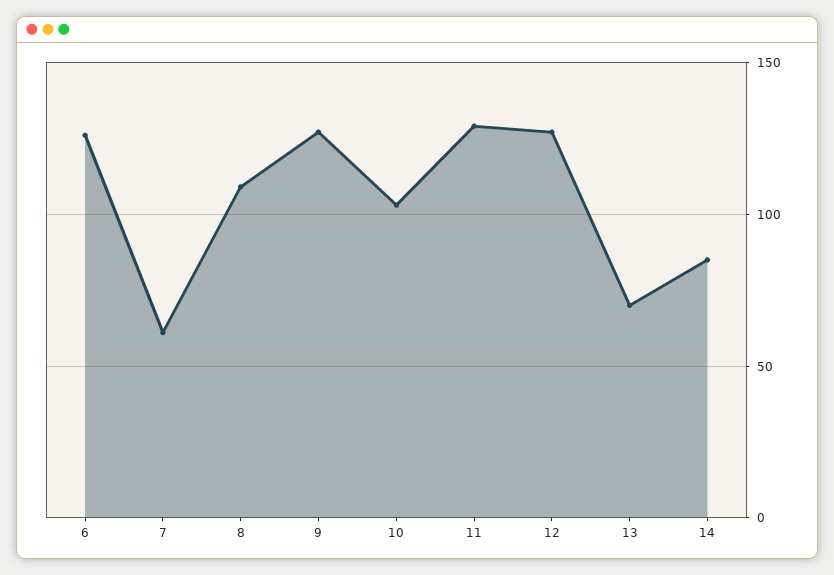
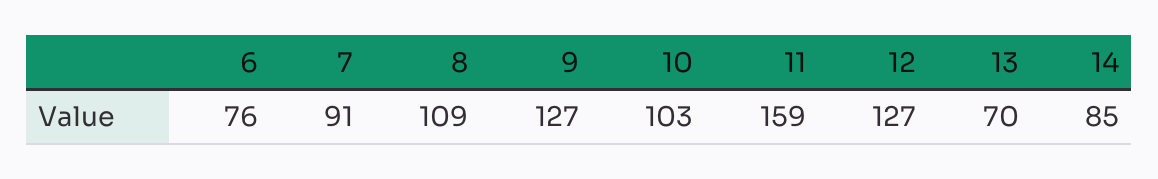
6: 125 -> 76
7: 60 -> 91
11: 130 -> 159

